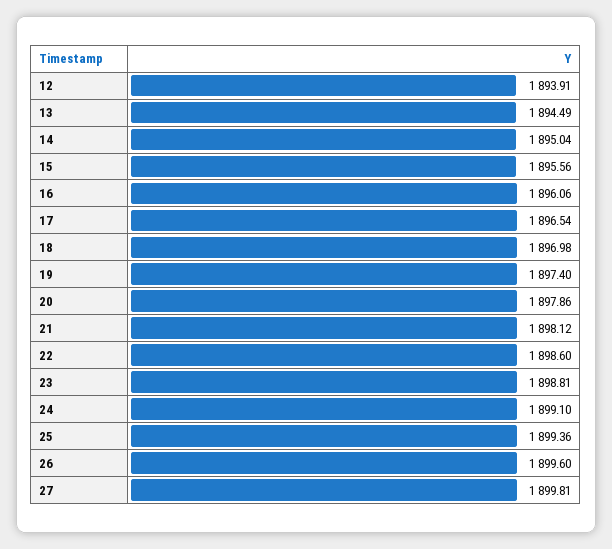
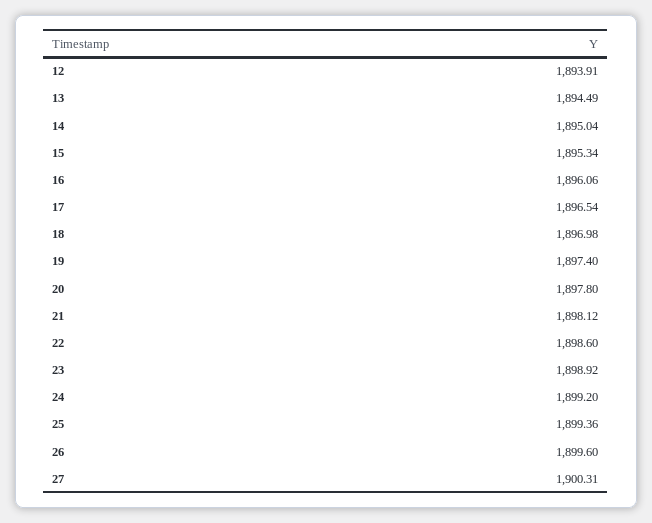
15: 1895.56 -> 1895.34
20: 1897.86 -> 1897.8
23: 1898.81 -> 1898.92
24: 1899.1 -> 1899.2
27: 1899.81 -> 1900.31

